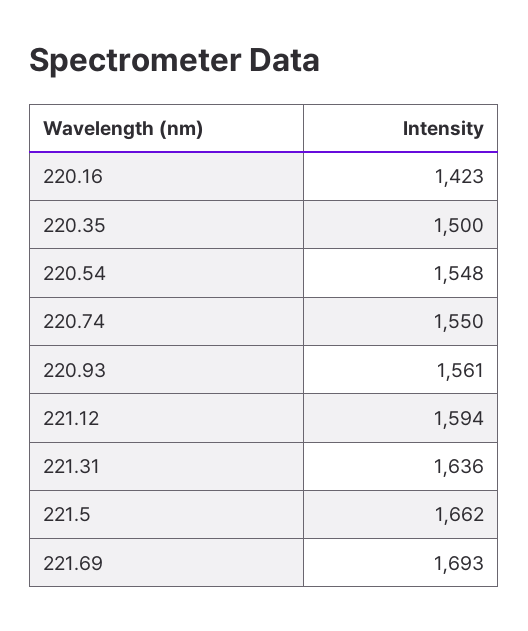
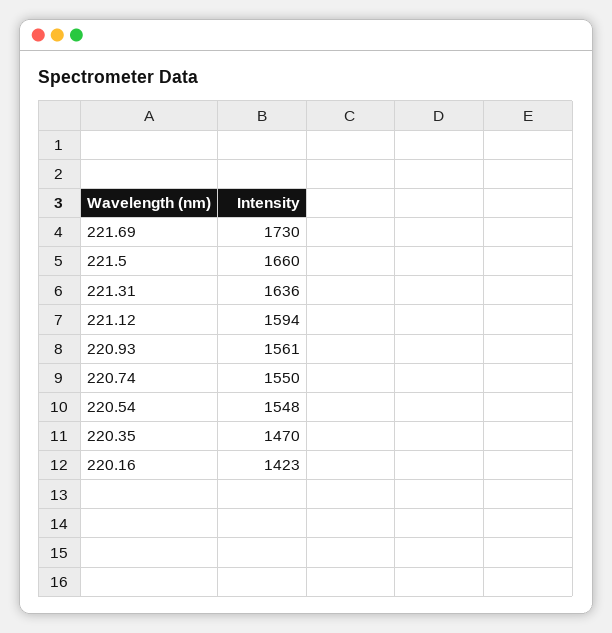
220.35: 1500 -> 1470
221.5: 1662 -> 1660
221.69: 1693 -> 1730

